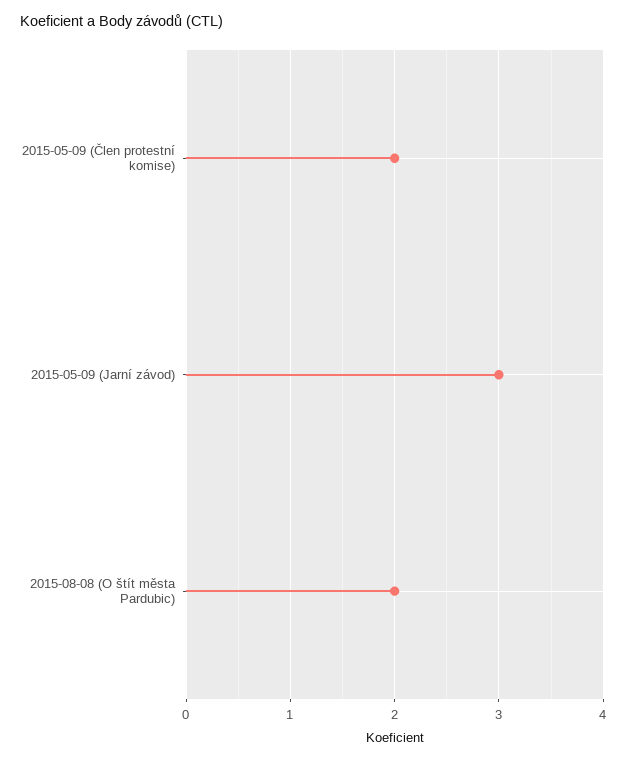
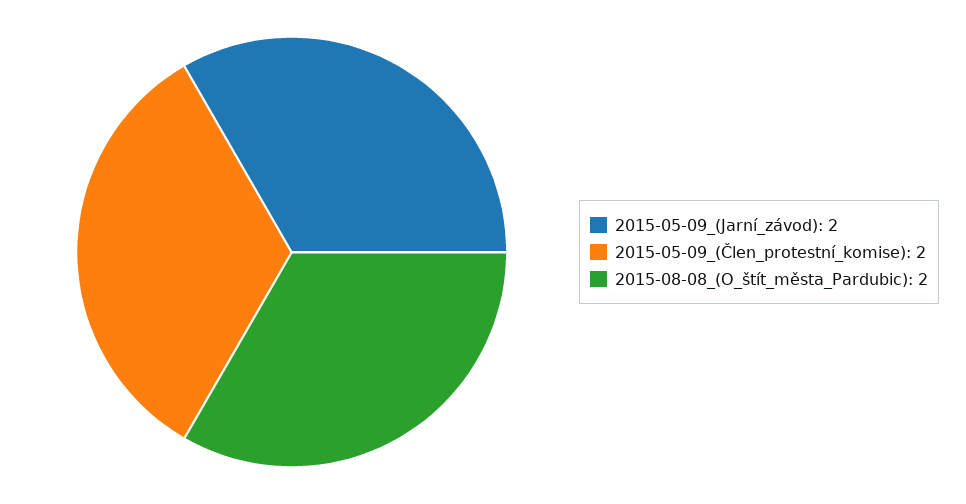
2015-05-09 (Jarní závod): 3 -> 2

